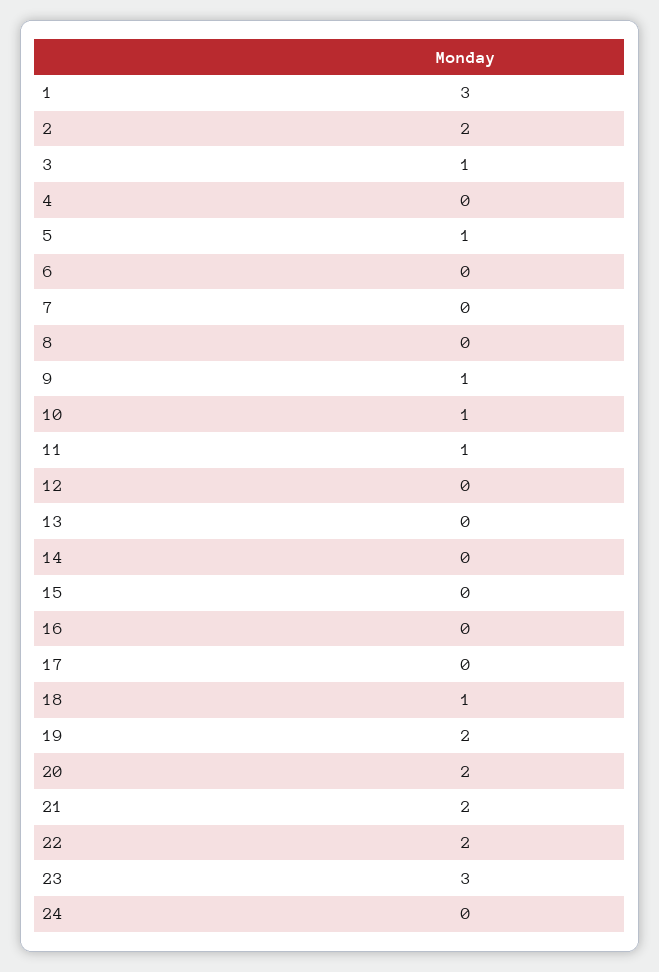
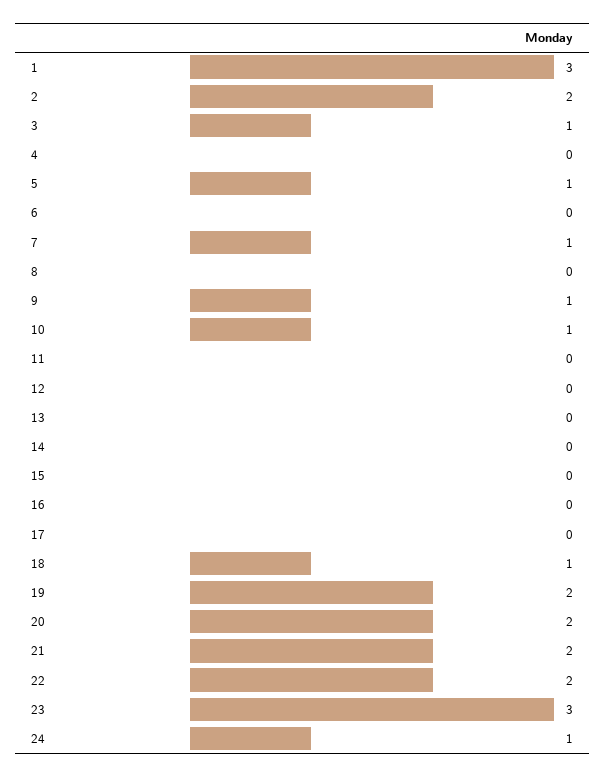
7: 0 -> 1
11: 1 -> 0
24: 0 -> 1

